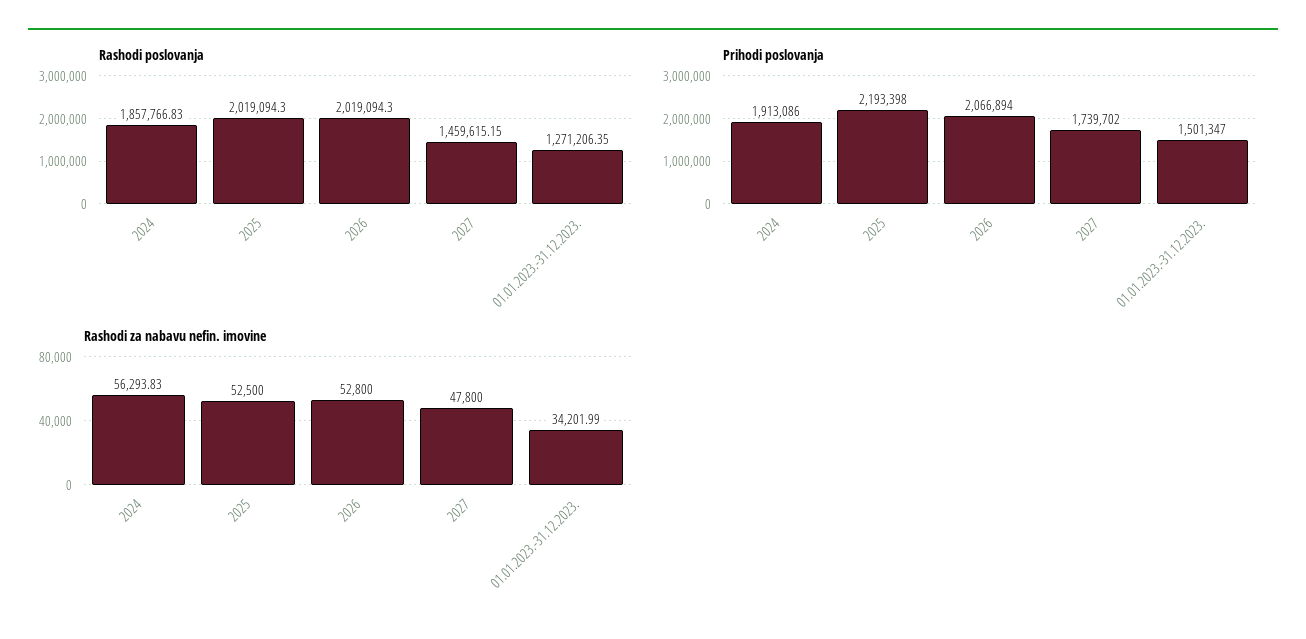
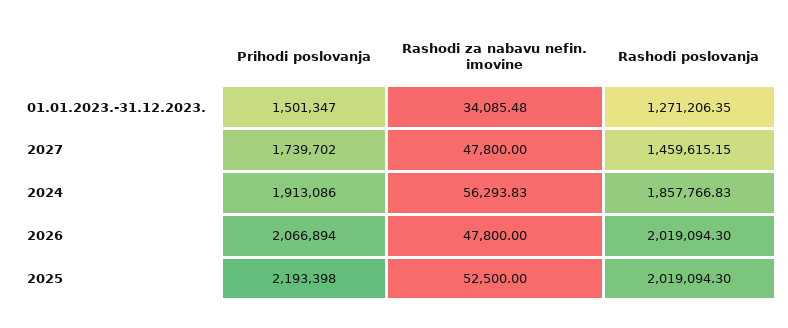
Rashodi za nabavu nefin. imovine, 2026: 52800 -> 47800
Rashodi za nabavu nefin. imovine, 01.01.2023.-31.12.2023.: 34201.99 -> 34085.48

